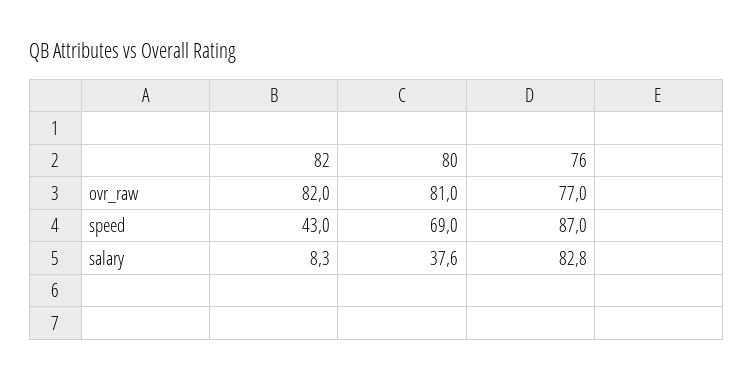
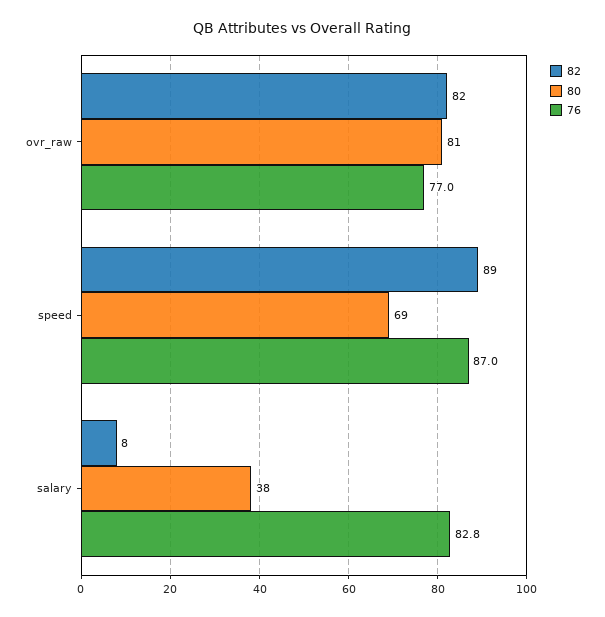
82, speed: 43 -> 89

